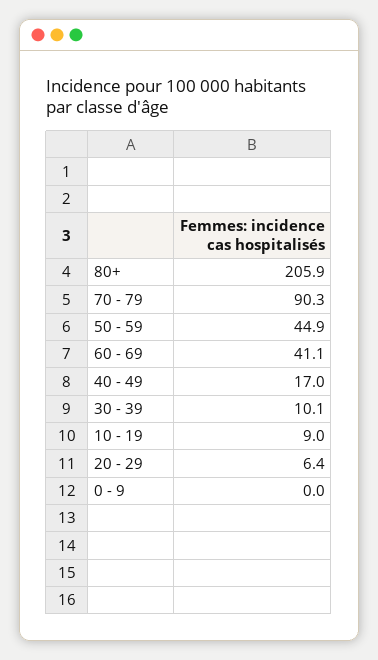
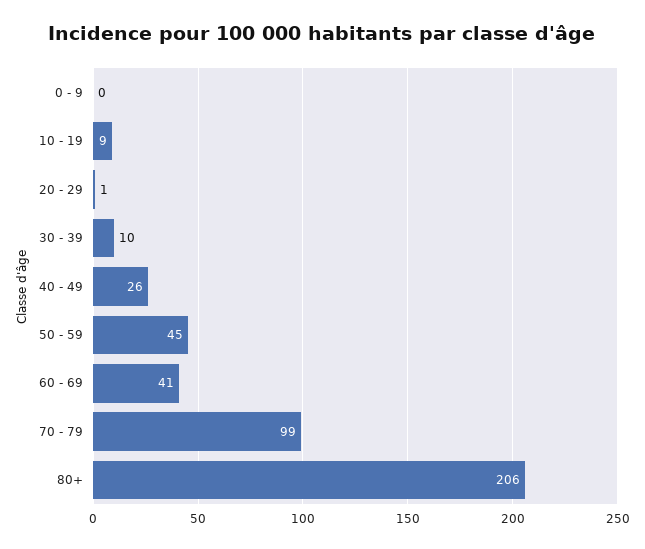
70 - 79: 90.3 -> 99
40 - 49: 17 -> 26
20 - 29: 6.4 -> 1

